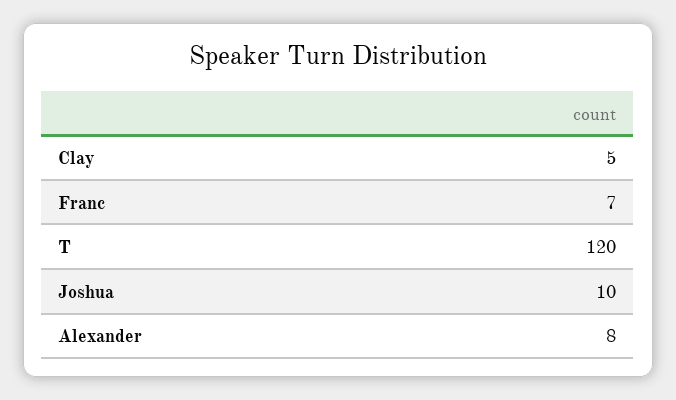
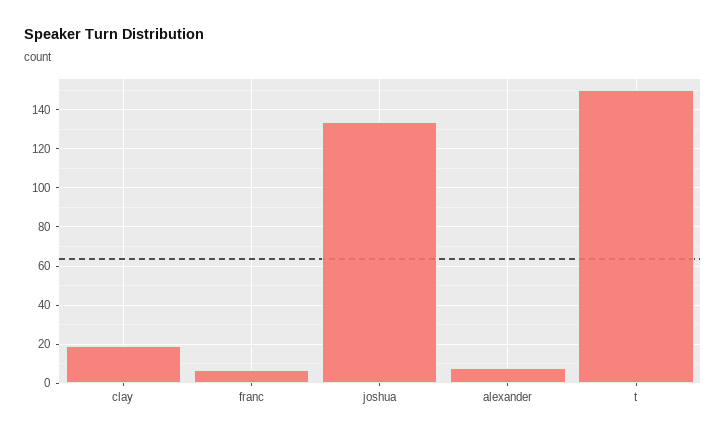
Clay: 5 -> 20
T: 120 -> 150
Joshua: 10 -> 135

